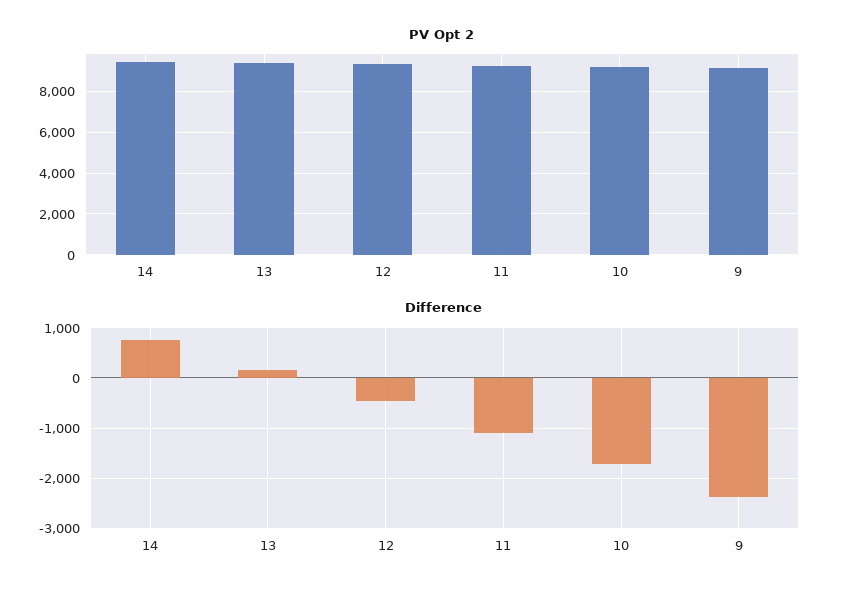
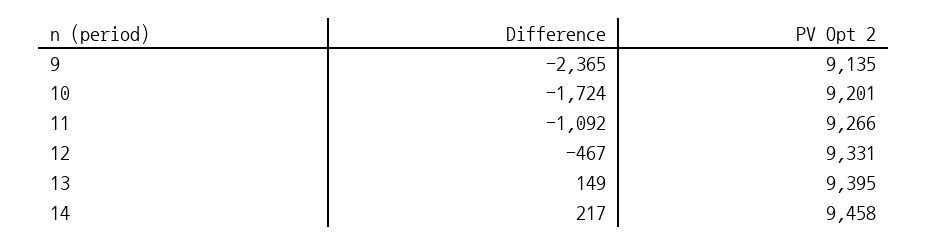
Difference, 14: 800 -> 217

